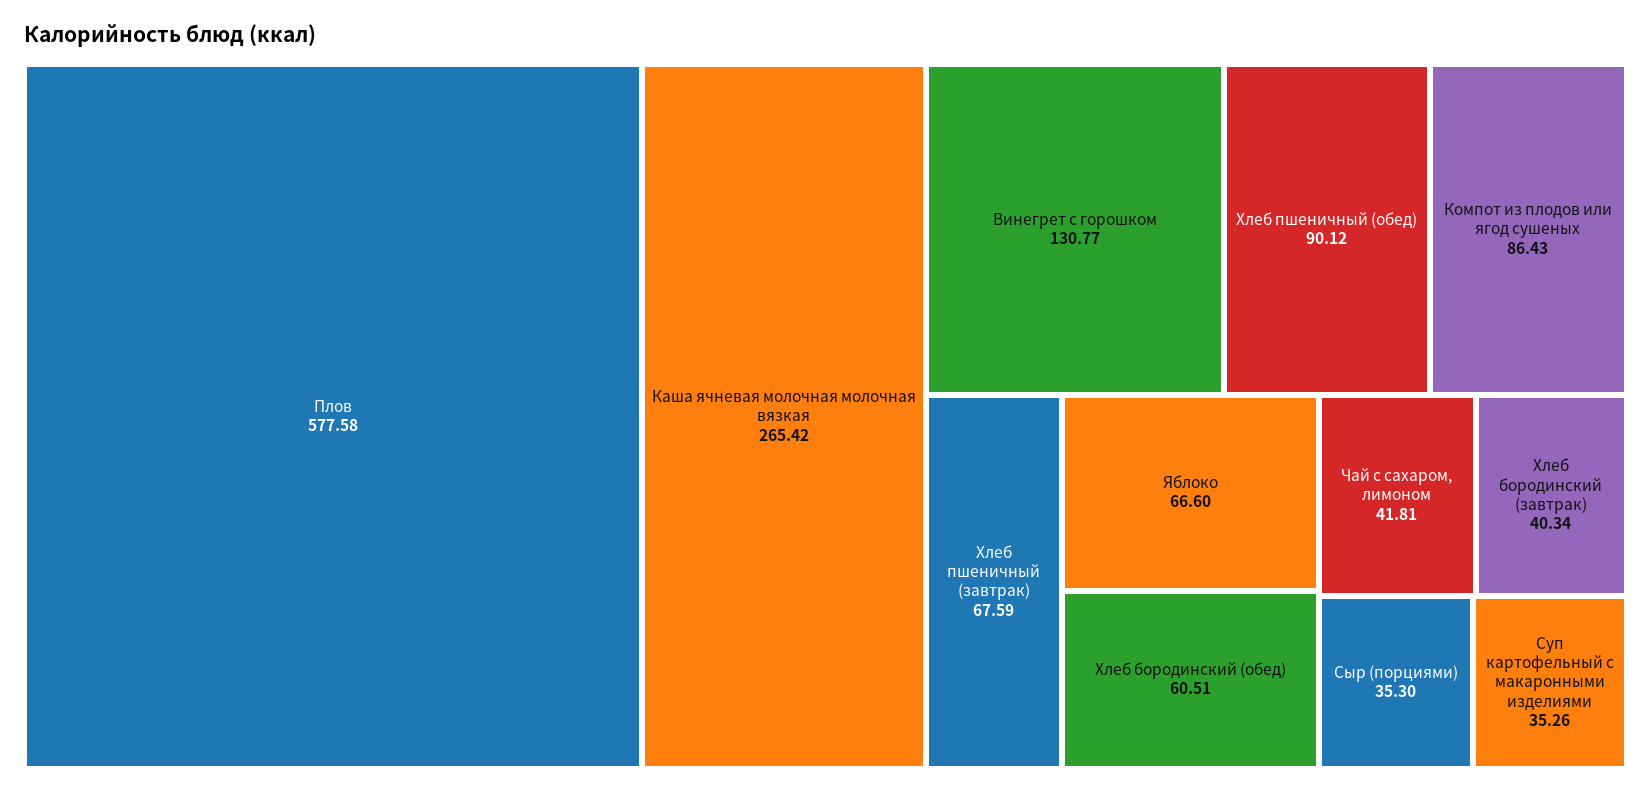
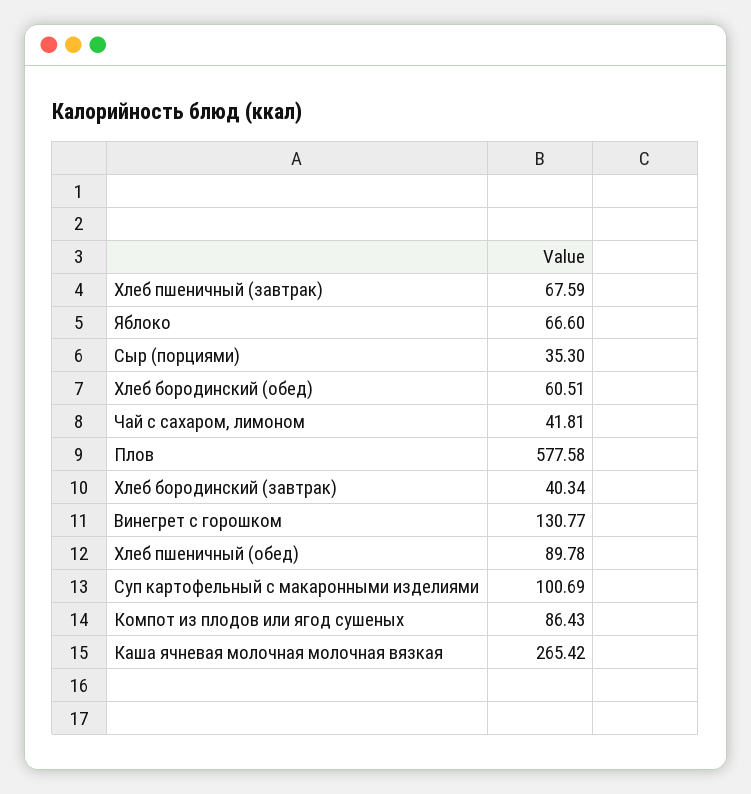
Хлеб пшеничный (обед): 90.12 -> 89.78
Суп картофельный с макаронными изделиями: 35.26 -> 100.69

